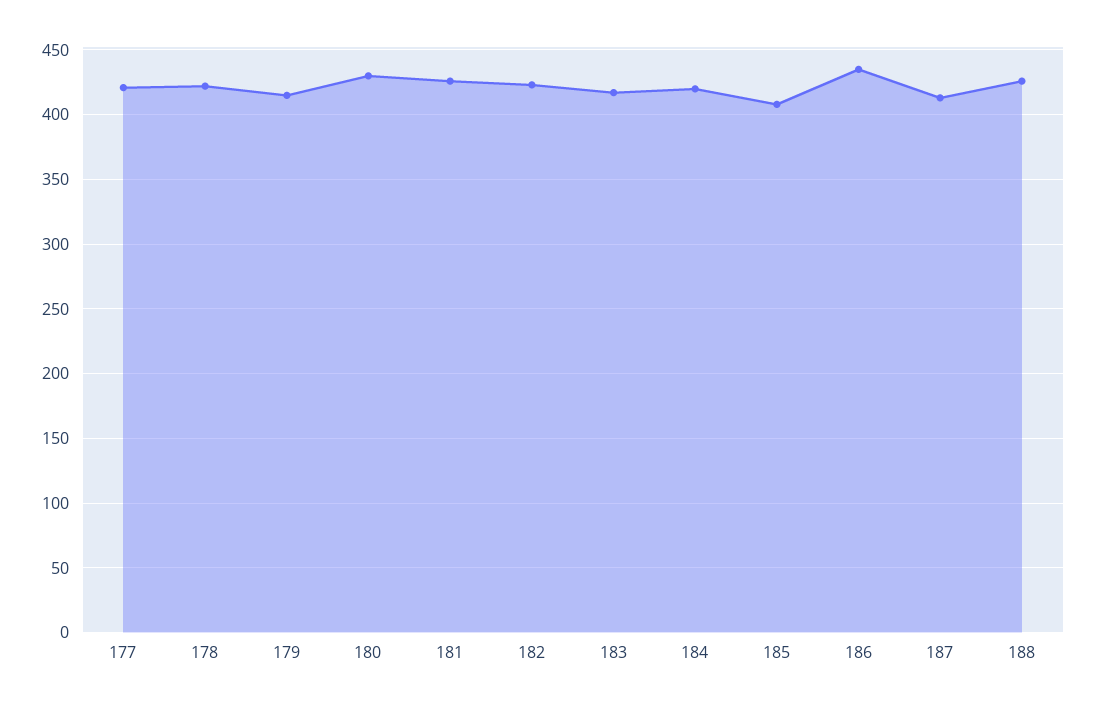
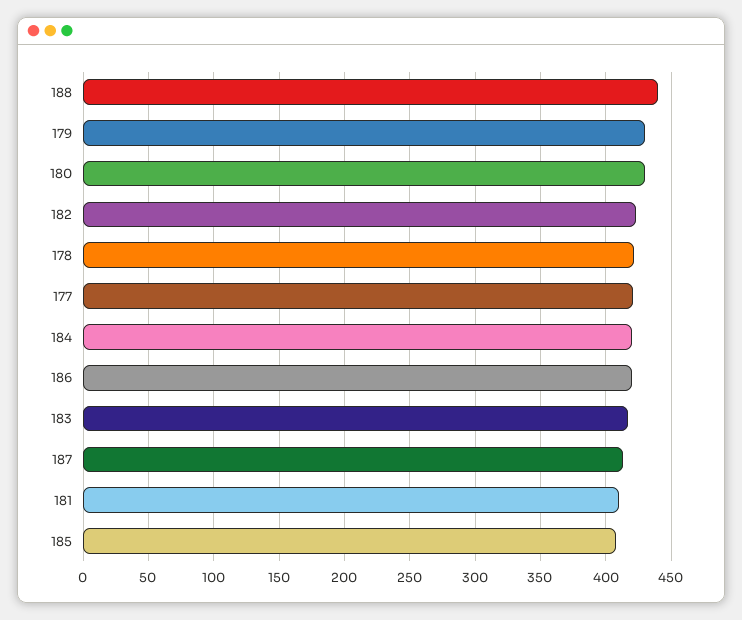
179: 415 -> 430
181: 425 -> 410
186: 435 -> 420
188: 425 -> 440

